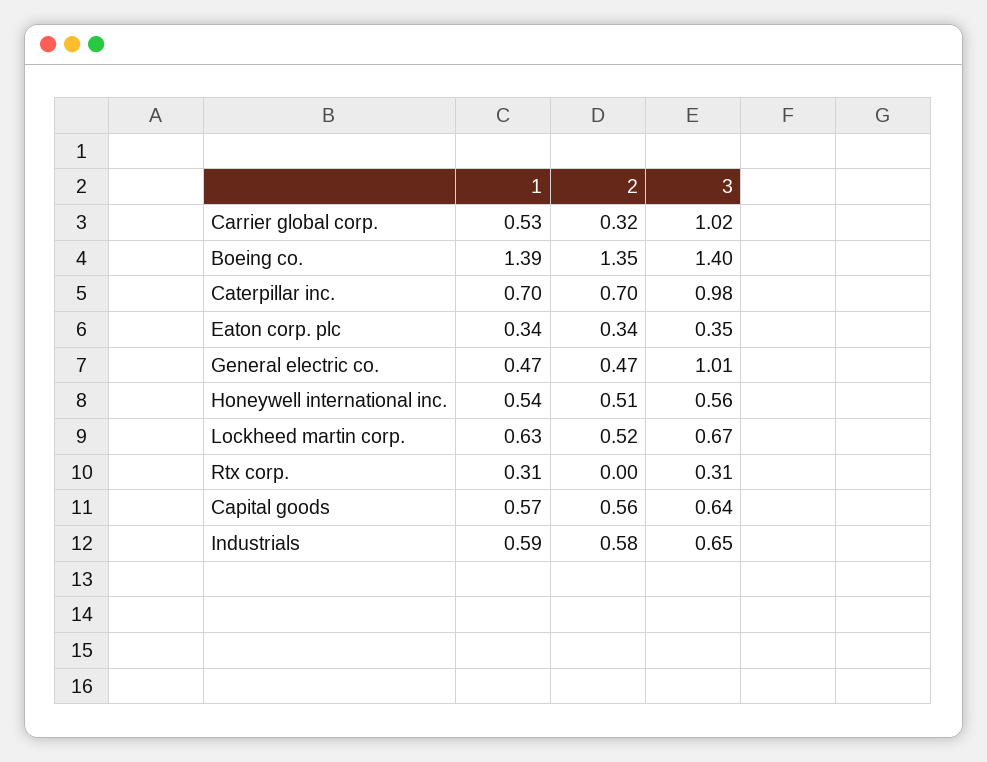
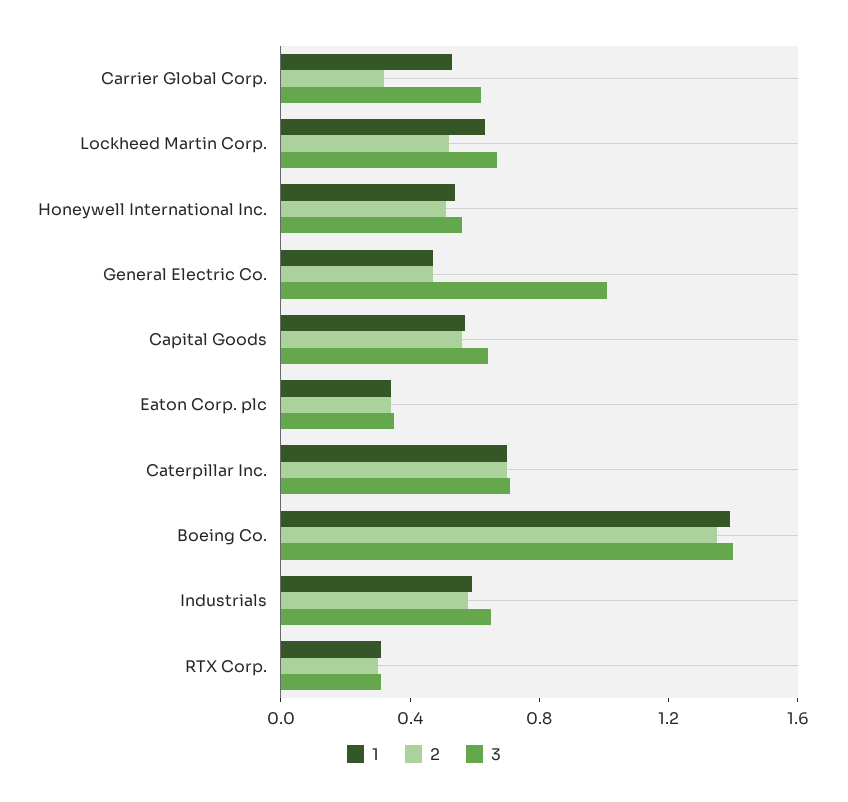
3, Carrier global corp.: 1.02 -> 0.6
3, Caterpillar inc.: 0.98 -> 0.7
2, Rtx corp.: 0 -> 0.3

